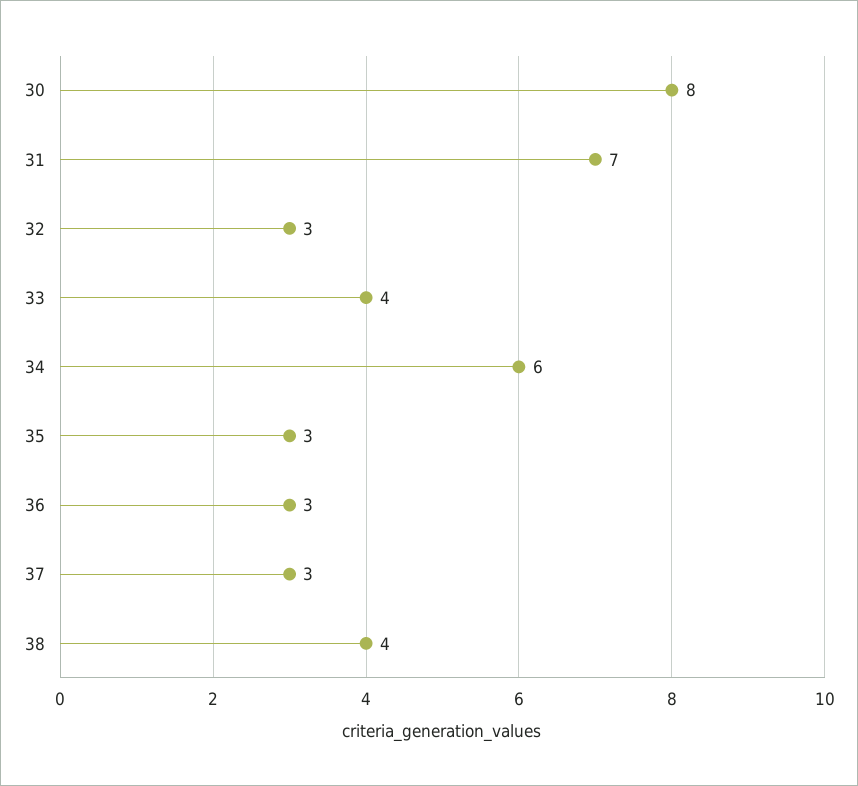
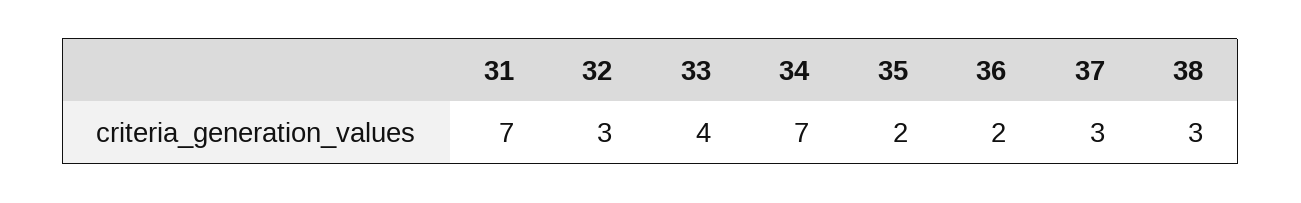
30: 8 -> none
34: 6 -> 7
35: 3 -> 2
36: 3 -> 2
38: 4 -> 3

